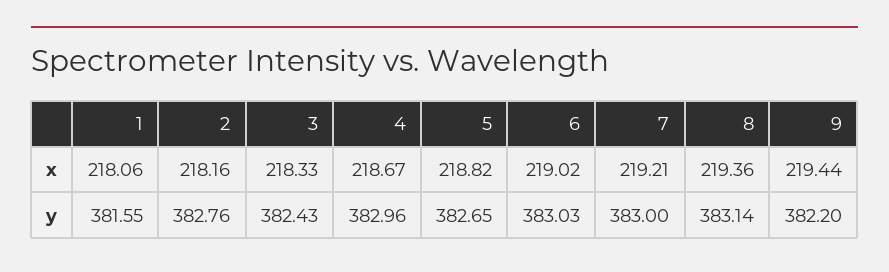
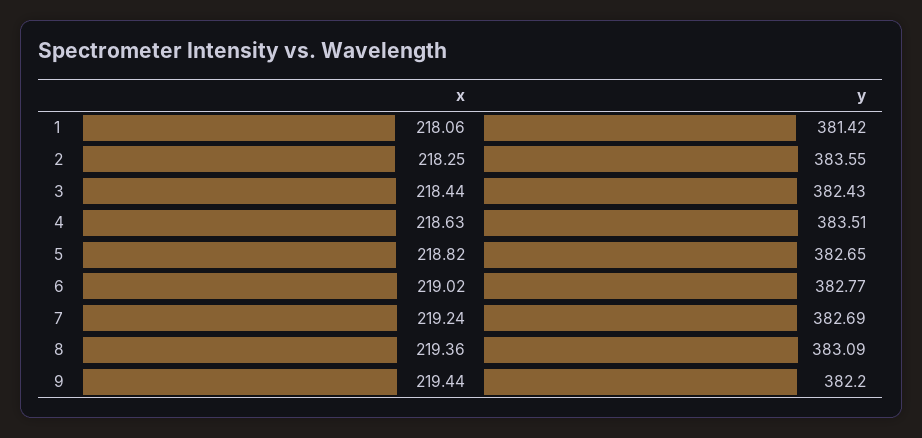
2, x: 218.16 -> 218.25
3, x: 218.33 -> 218.44
4, x: 218.67 -> 218.63
7, x: 219.21 -> 219.24
1, y: 381.55 -> 381.42
2, y: 382.76 -> 383.55
4, y: 382.96 -> 383.51
6, y: 383.03 -> 382.77
7, y: 383 -> 382.69
8, y: 383.14 -> 383.09

